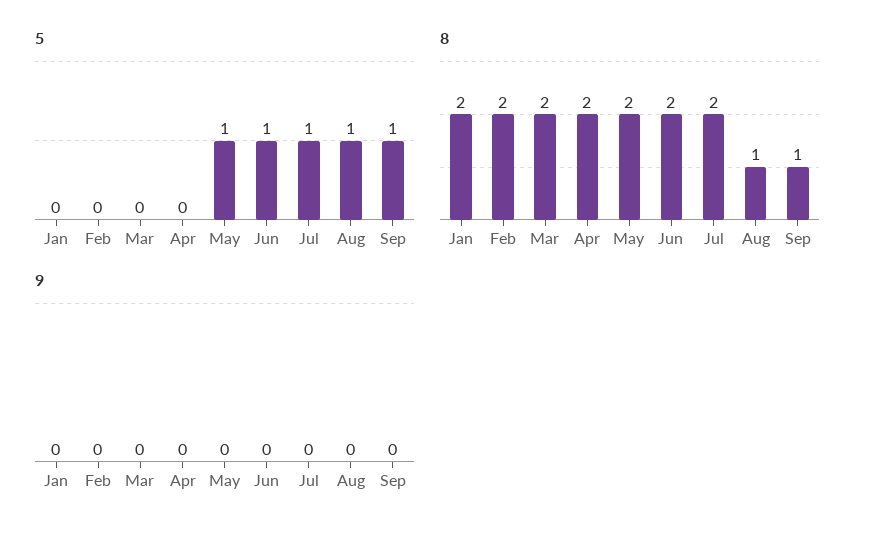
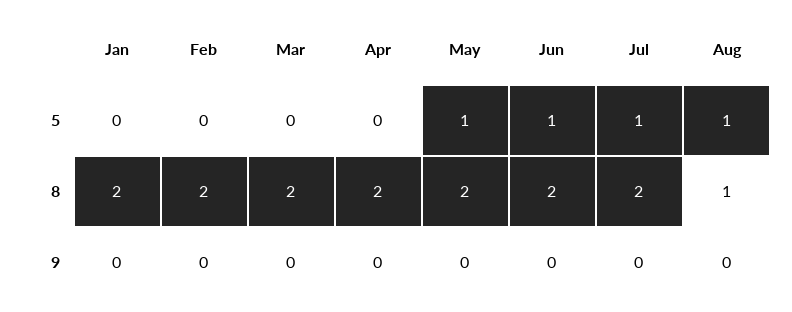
5, Sep: 1 -> none
8, Sep: 1 -> none
9, Sep: 0 -> none

